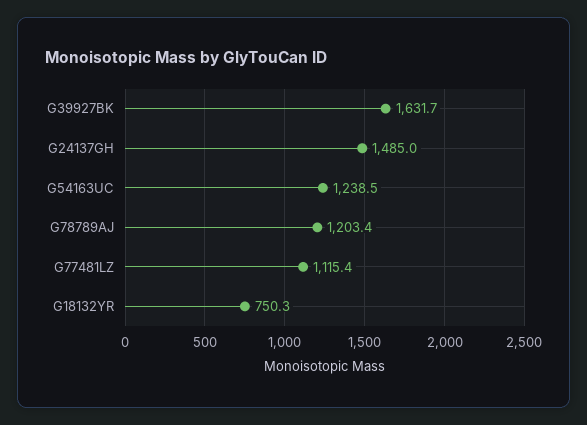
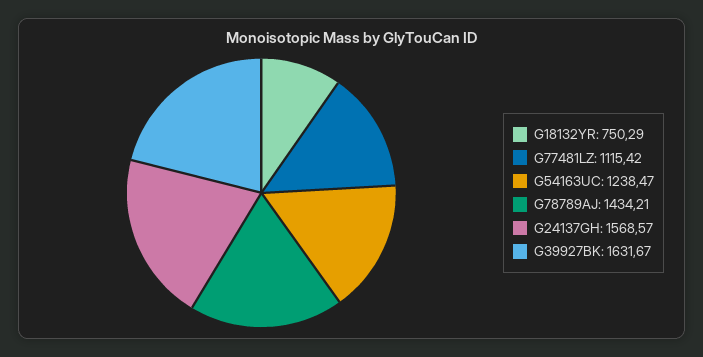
G24137GH: 1485 -> 1568.57
G78789AJ: 1203.4 -> 1434.21

